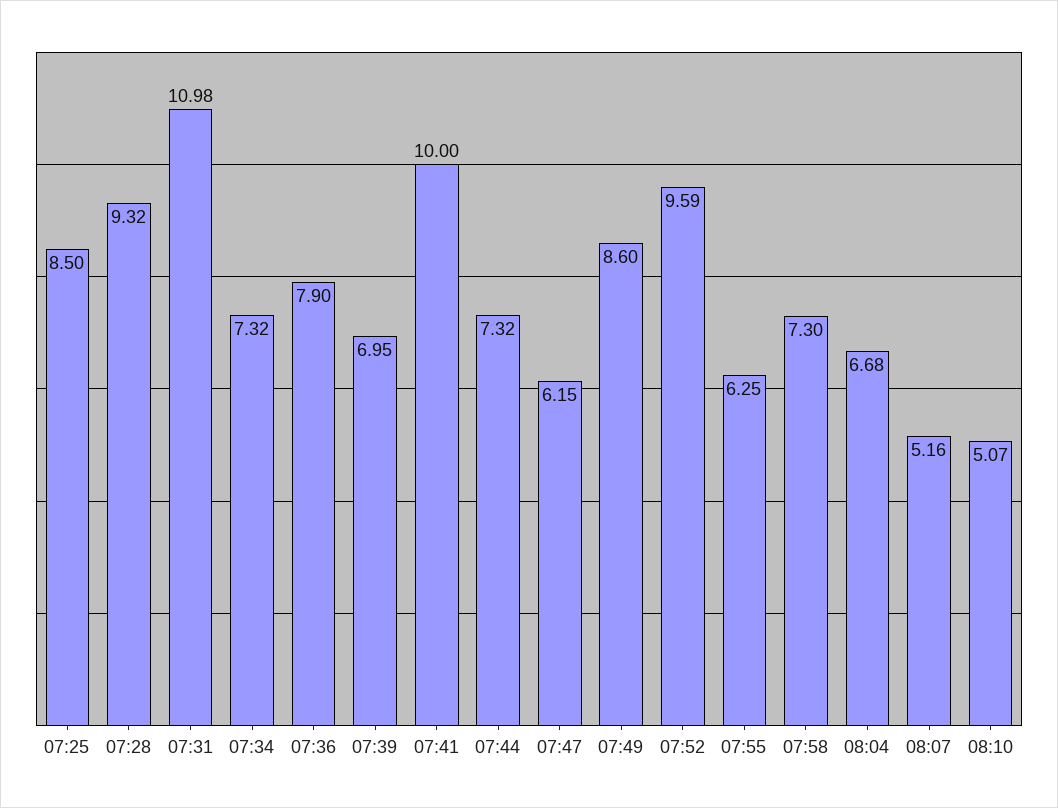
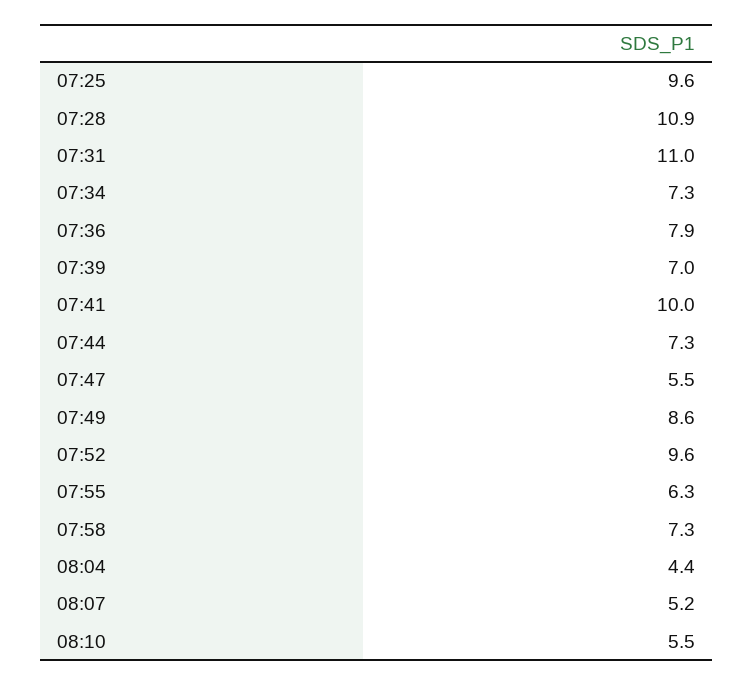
07:25: 8.5 -> 9.6
07:28: 9.32 -> 10.9
07:47: 6.15 -> 5.5
08:04: 6.68 -> 4.4
08:10: 5.07 -> 5.5

